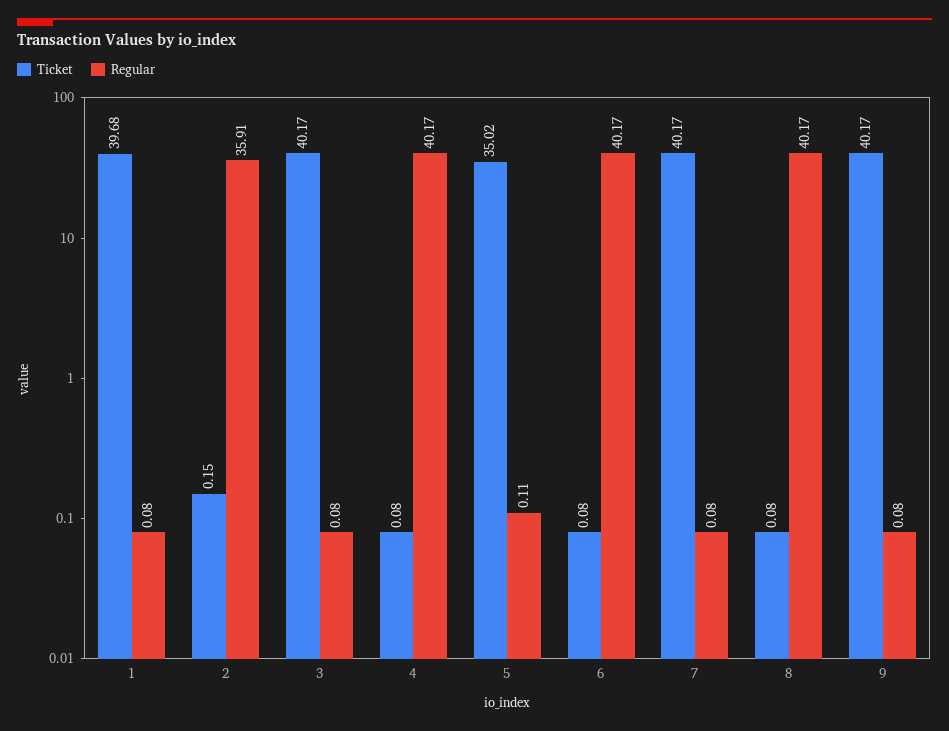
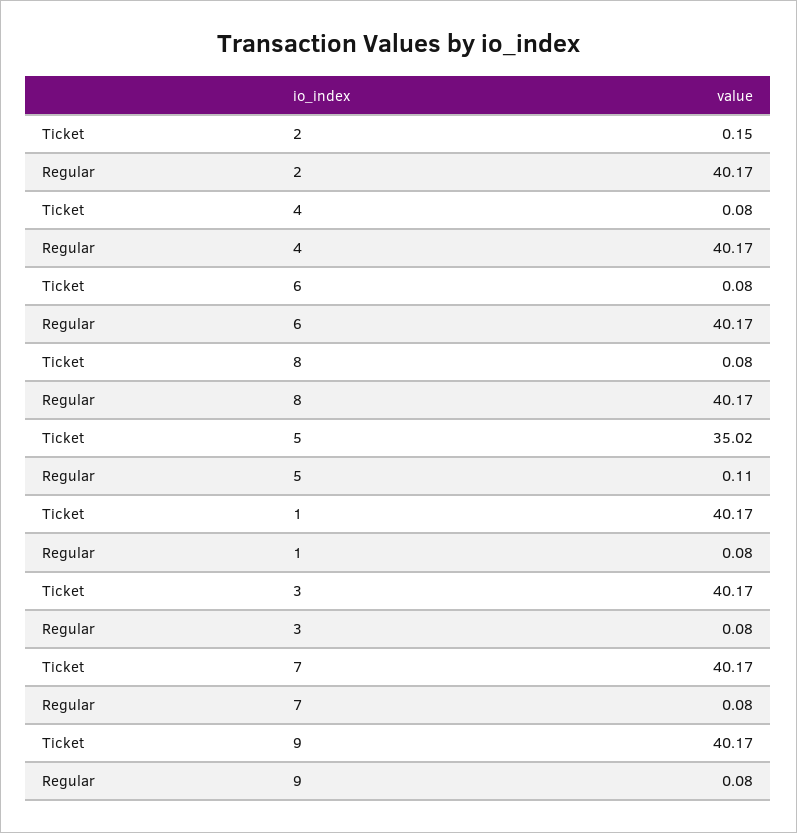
Ticket, 1: 39.68 -> 40.17
Regular, 2: 35.91 -> 40.17

